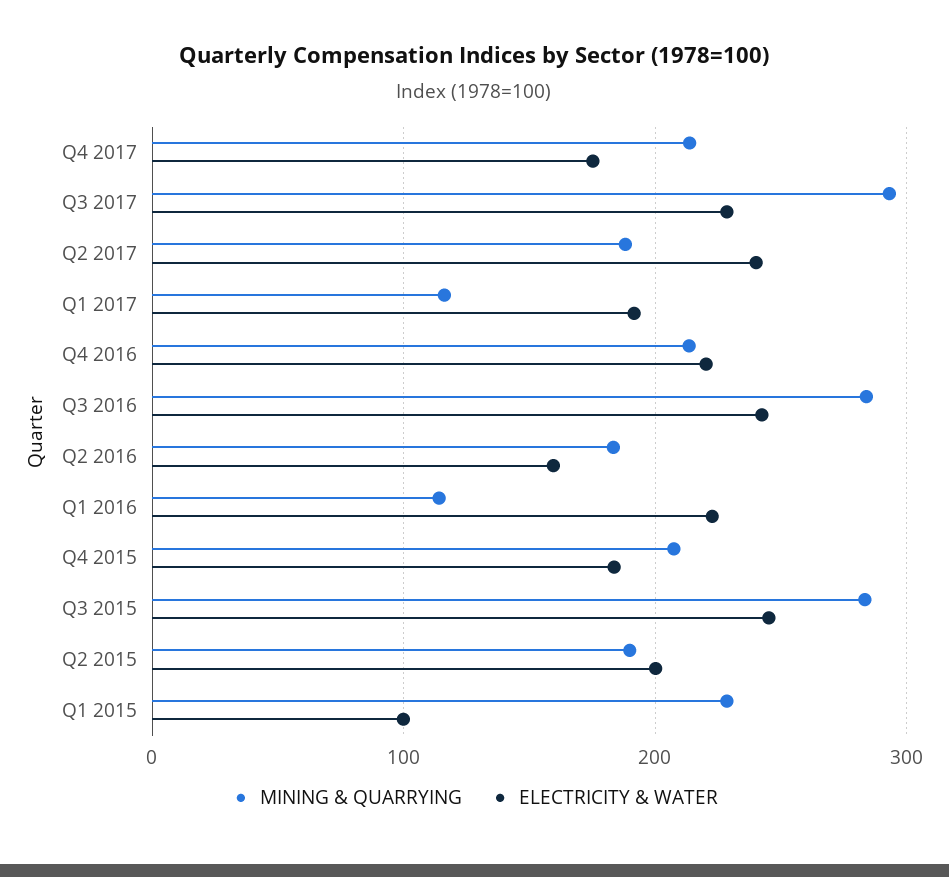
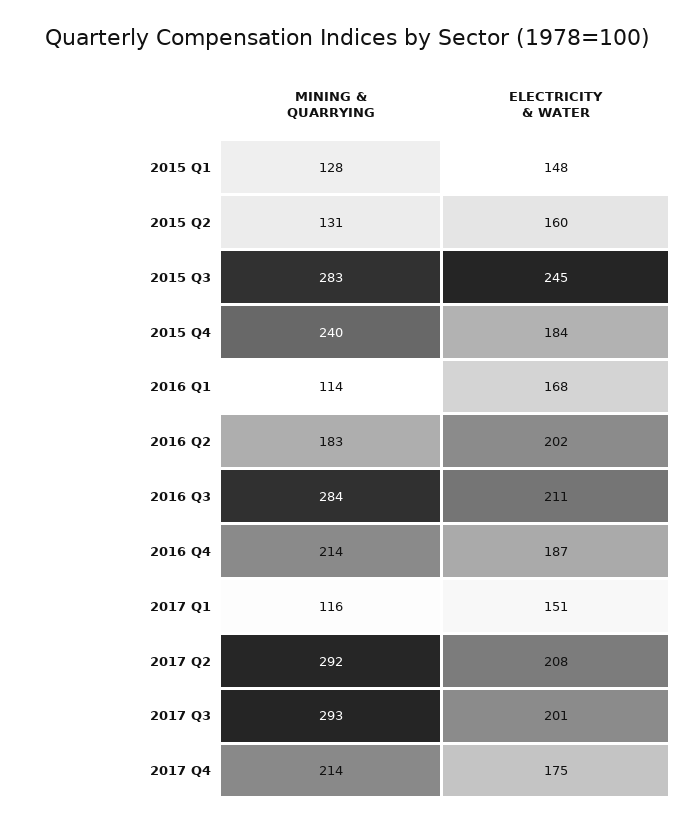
ELECTRICITY & WATER, Q3 2017: 230 -> 201
MINING & QUARRYING, Q2 2017: 190 -> 292
ELECTRICITY & WATER, Q2 2017: 240 -> 208
ELECTRICITY & WATER, Q1 2017: 190 -> 151
ELECTRICITY & WATER, Q4 2016: 220 -> 187
ELECTRICITY & WATER, Q3 2016: 240 -> 211
ELECTRICITY & WATER, Q2 2016: 160 -> 202
ELECTRICITY & WATER, Q1 2016: 220 -> 168
MINING & QUARRYING, Q4 2015: 210 -> 240
MINING & QUARRYING, Q2 2015: 190 -> 131
ELECTRICITY & WATER, Q2 2015: 200 -> 160
MINING & QUARRYING, Q1 2015: 230 -> 128
ELECTRICITY & WATER, Q1 2015: 100 -> 148

